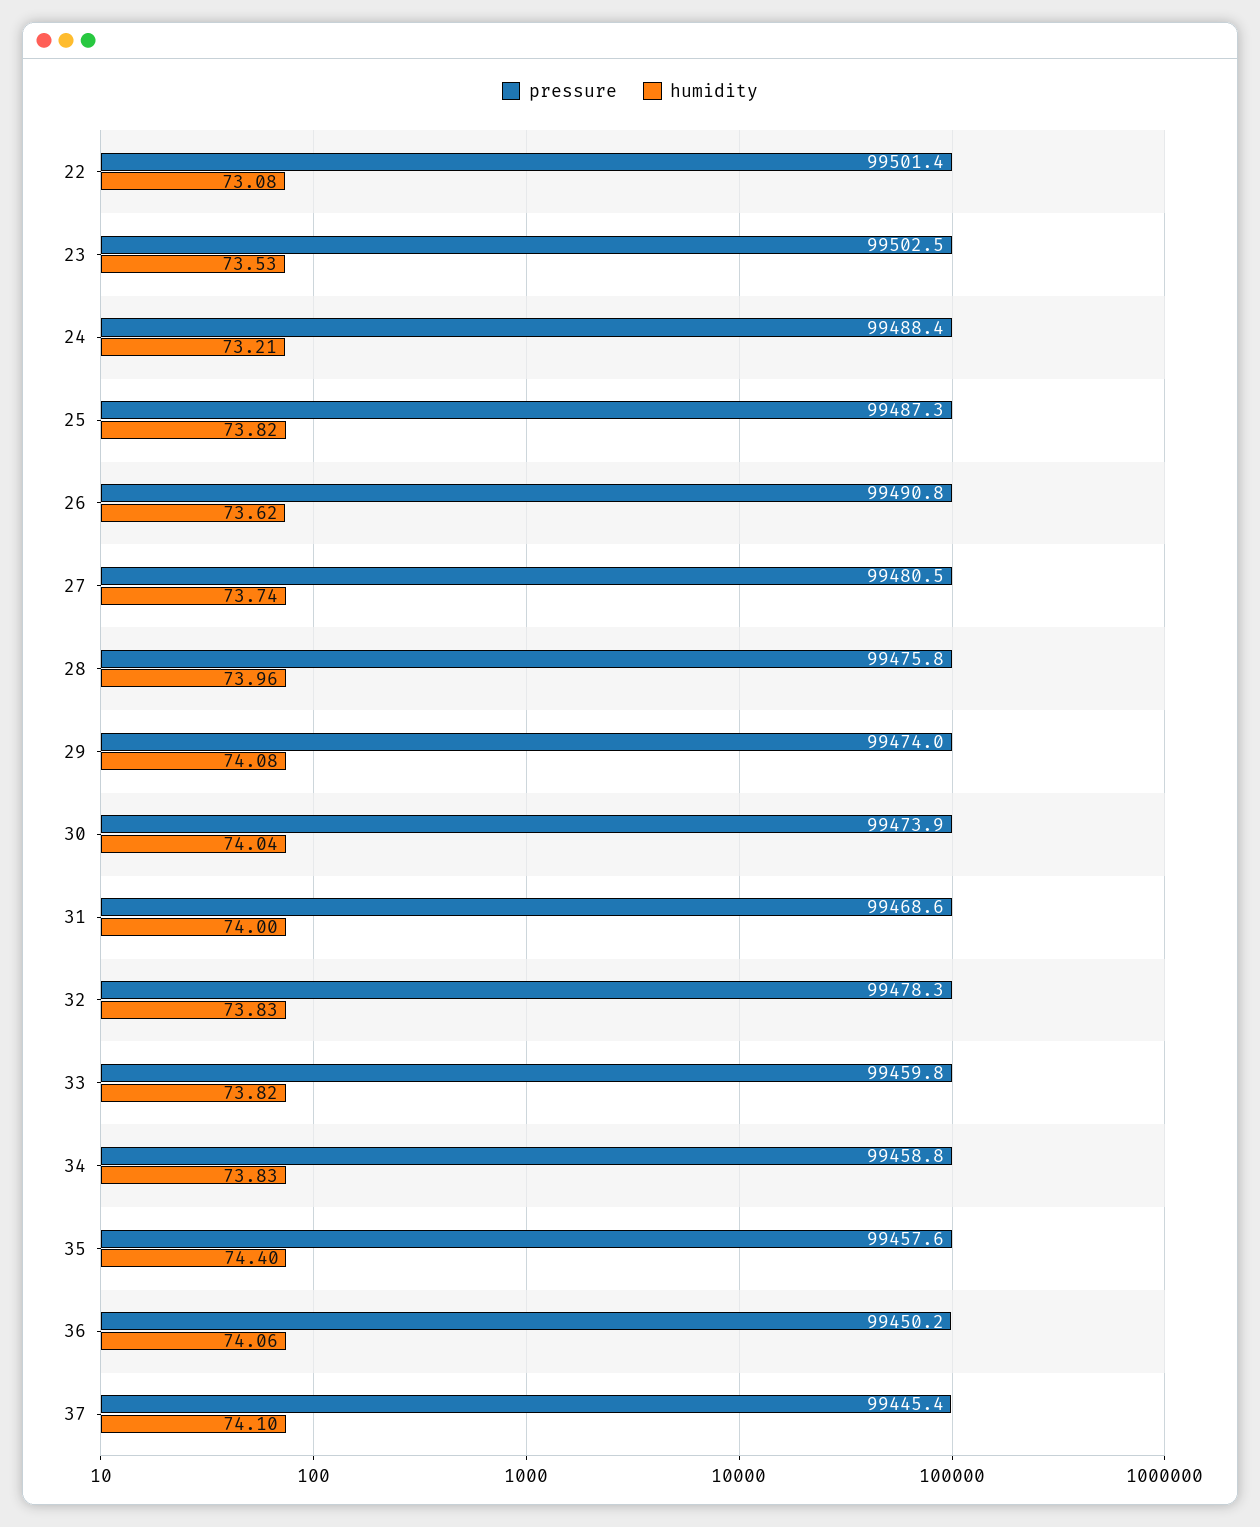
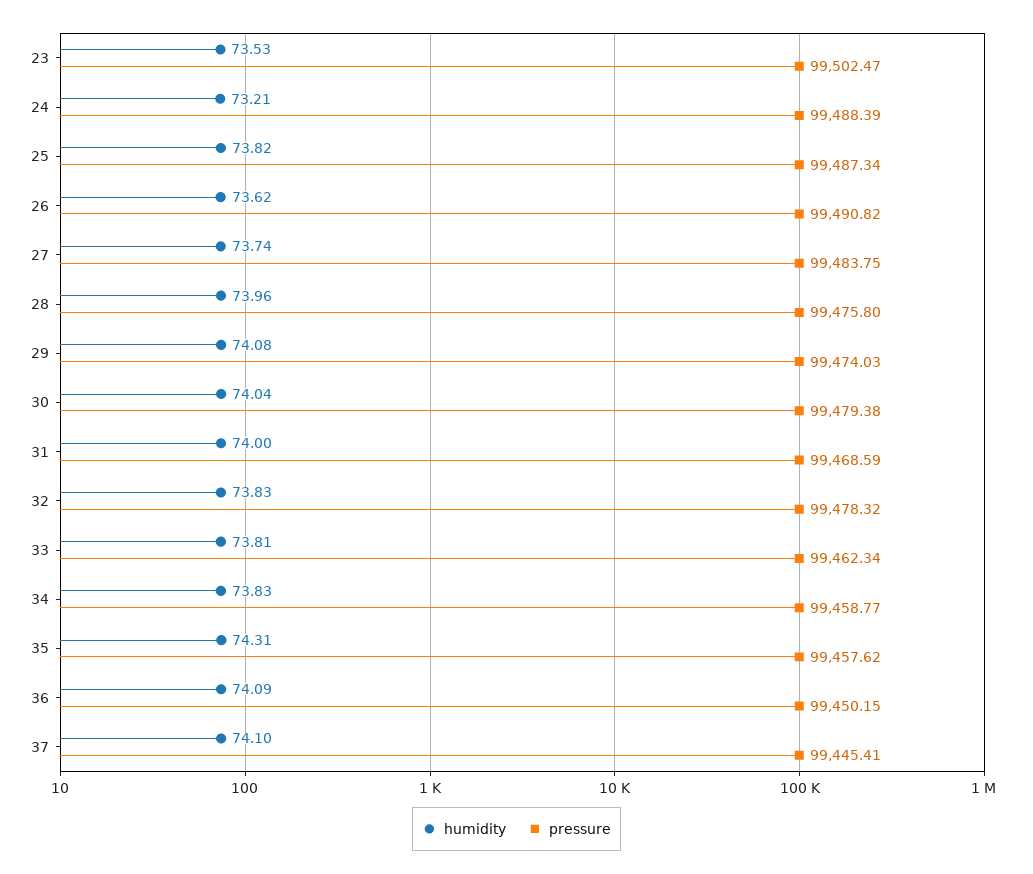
pressure, 22: 99501.4 -> none
humidity, 22: 73.08 -> none
pressure, 27: 99480.5 -> 99483.75
pressure, 30: 99473.9 -> 99479.38
pressure, 33: 99459.8 -> 99462.34
humidity, 33: 73.82 -> 73.81
humidity, 35: 74.4 -> 74.31
humidity, 36: 74.06 -> 74.09

